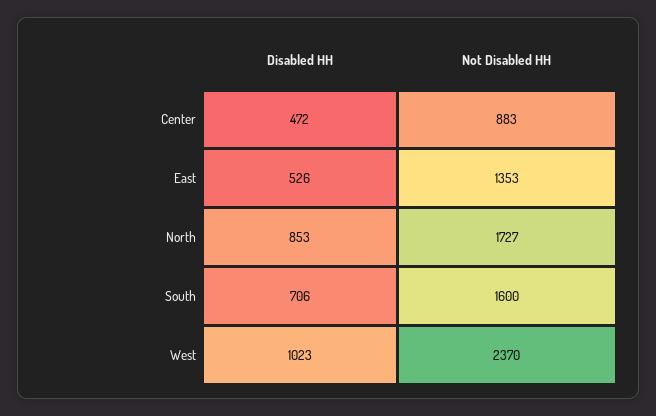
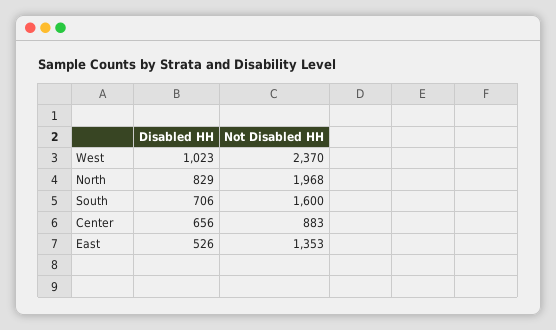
Disabled HH, Center: 472 -> 656
Disabled HH, North: 853 -> 829
Not Disabled HH, North: 1727 -> 1968

